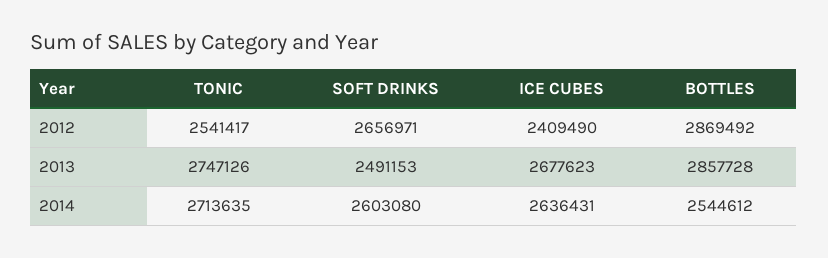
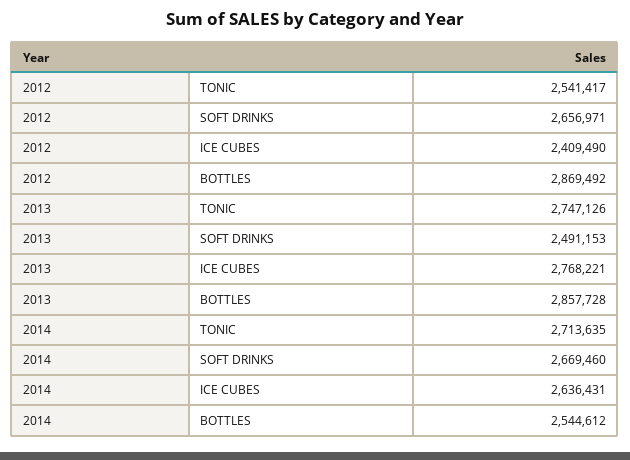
ICE CUBES, 2013: 2677623 -> 2768221
SOFT DRINKS, 2014: 2603080 -> 2669460

